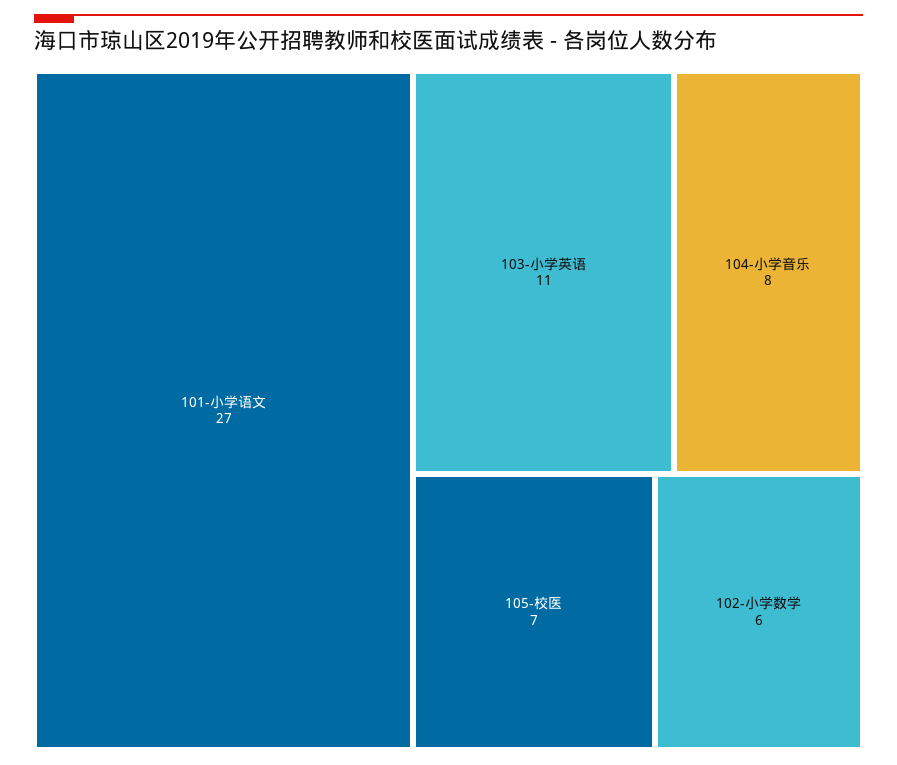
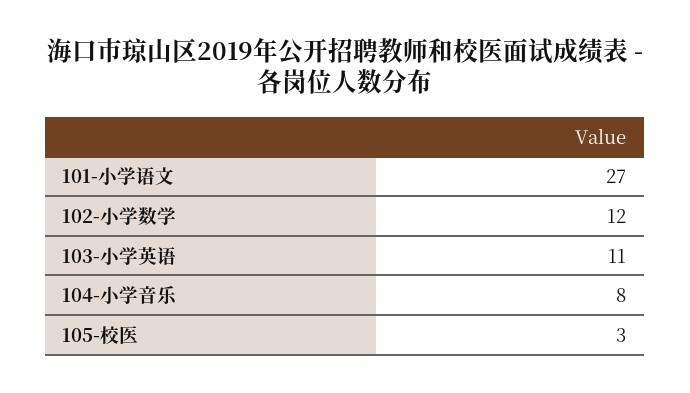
105-校医: 7 -> 3
102-小学数学: 6 -> 12

